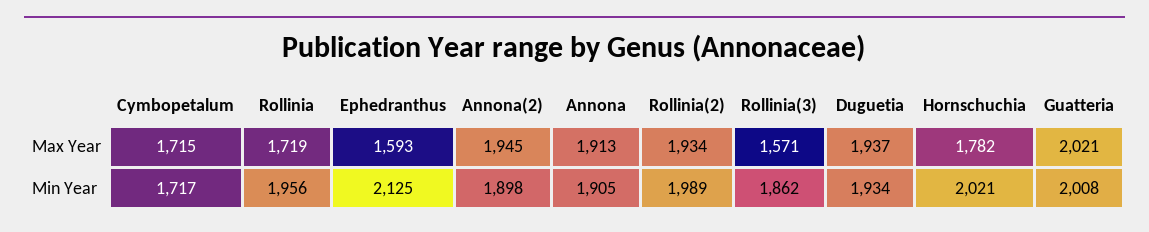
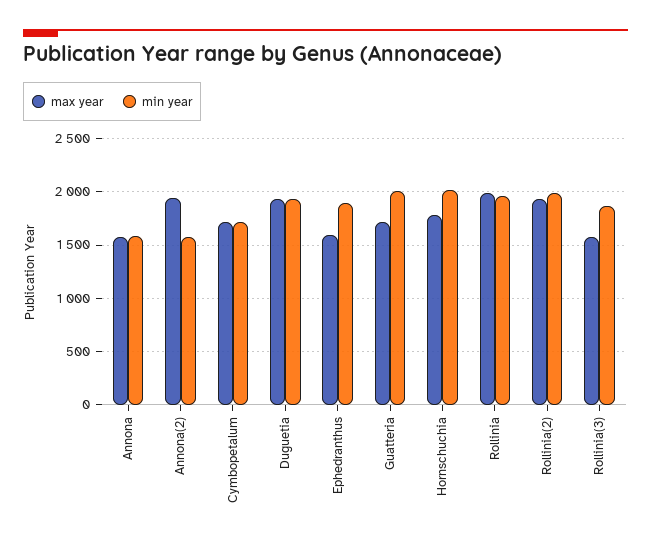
Max Year, Rollinia: 1719 -> 2000
Max Year, Annona: 1913 -> 1600
Max Year, Guatteria: 2021 -> 1700
Min Year, Ephedranthus: 2125 -> 1900
Min Year, Annona(2): 1898 -> 1600
Min Year, Annona: 1905 -> 1600

